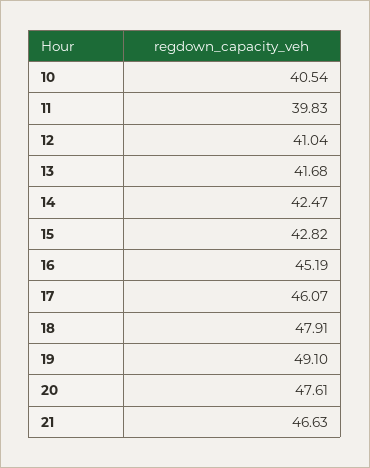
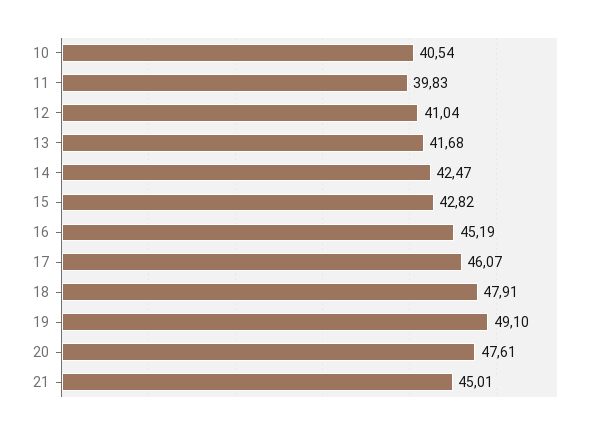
21: 46.63 -> 45.01

